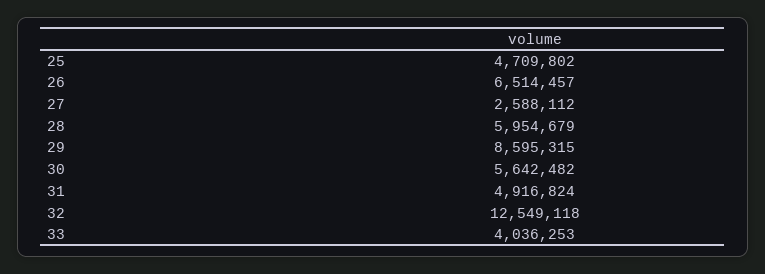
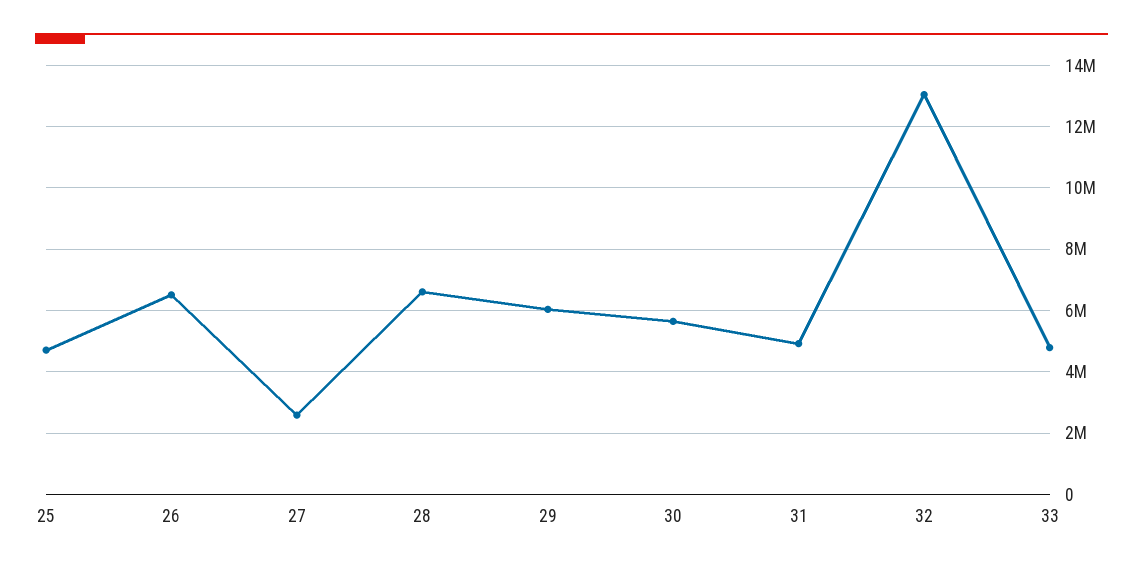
28: 5954679 -> 6600000
29: 8595315 -> 6000000
32: 12549118 -> 13000000
33: 4036253 -> 4800000

